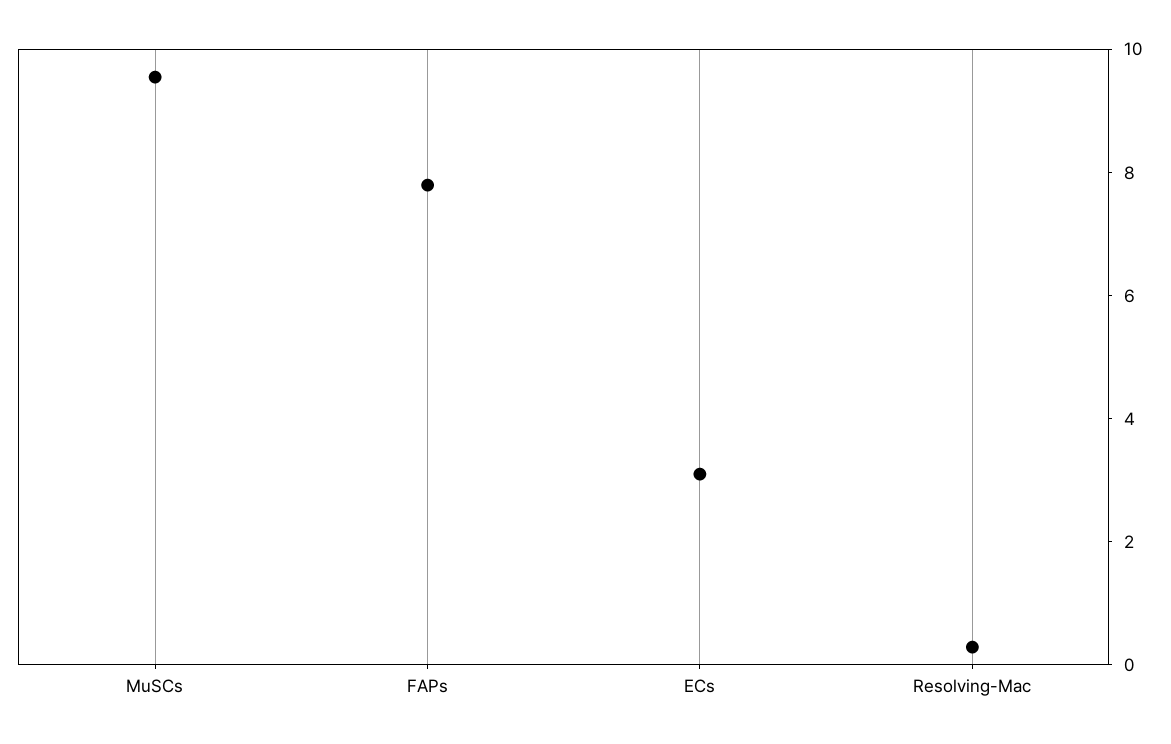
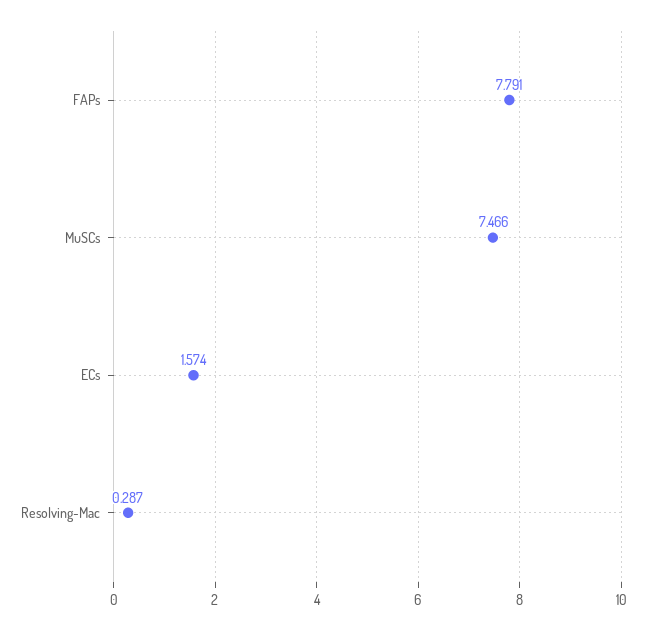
MuSCs: 9.5 -> 7.466
ECs: 3 -> 1.574

